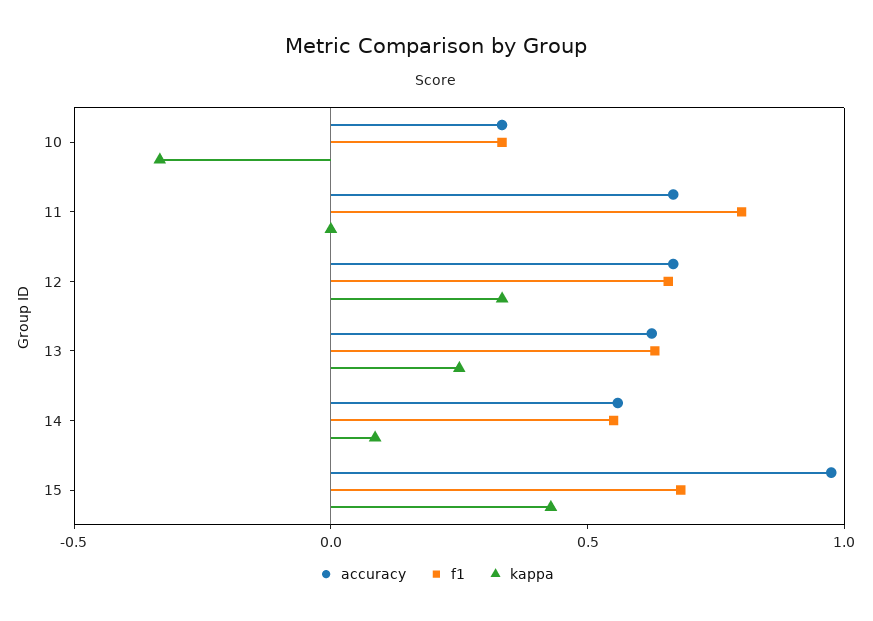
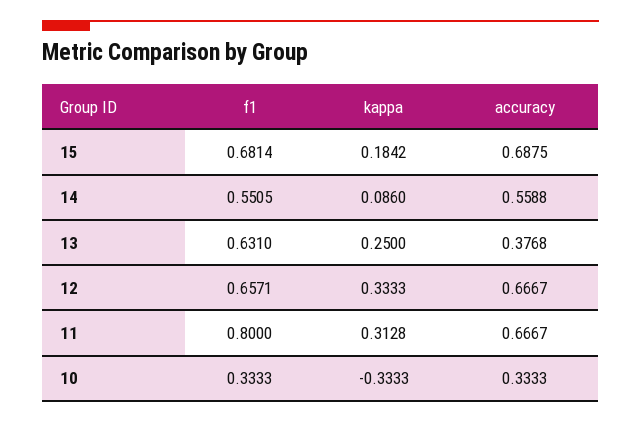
kappa, 11: 0 -> 0.3128
accuracy, 13: 0.6 -> 0.3768
accuracy, 15: 1 -> 0.6875
kappa, 15: 0.4 -> 0.1842

